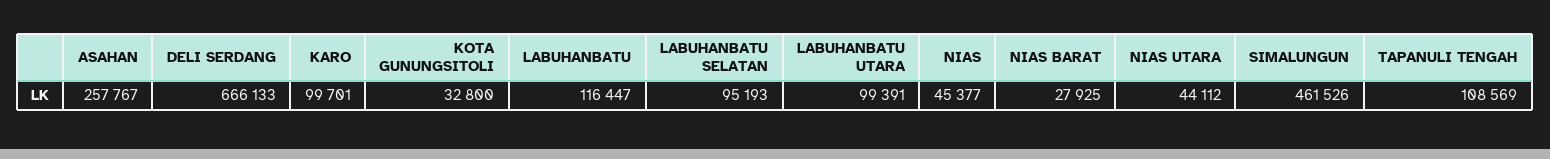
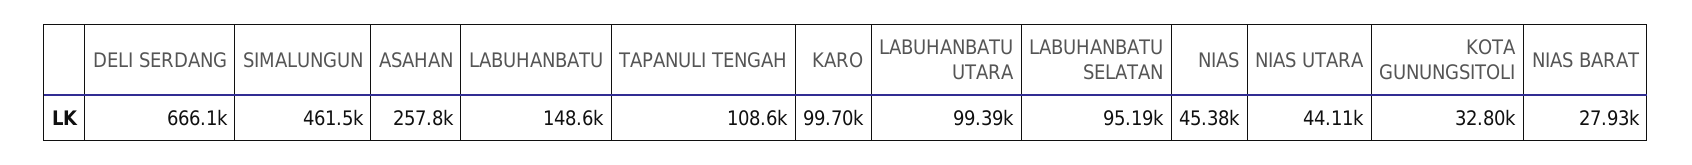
LABUHANBATU: 116447 -> 148600

